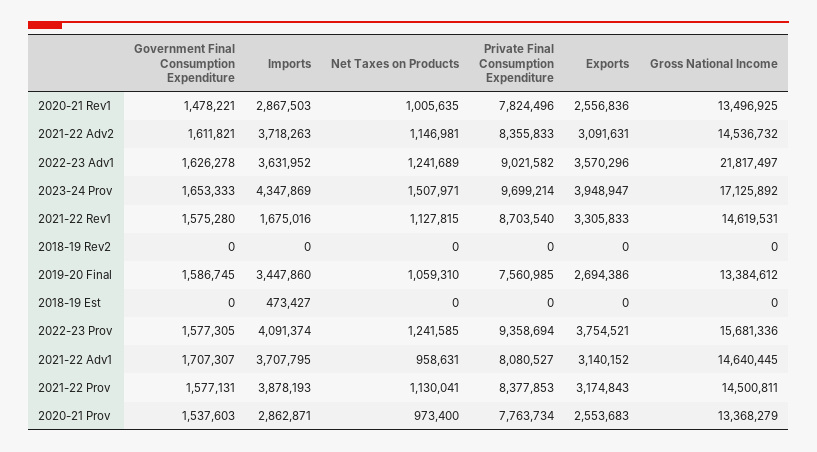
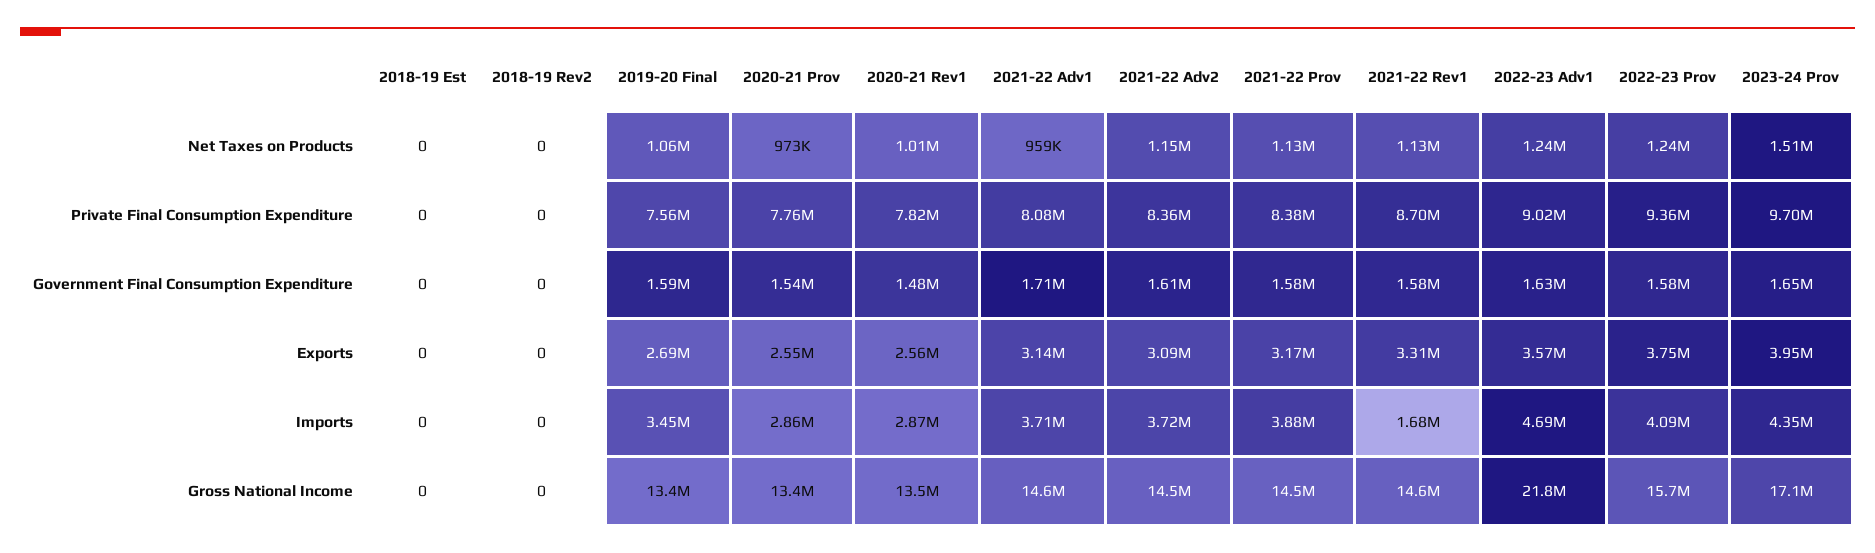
Imports, 2022-23 Adv1: 3631952 -> 4690000
Imports, 2018-19 Est: 473427 -> 0

